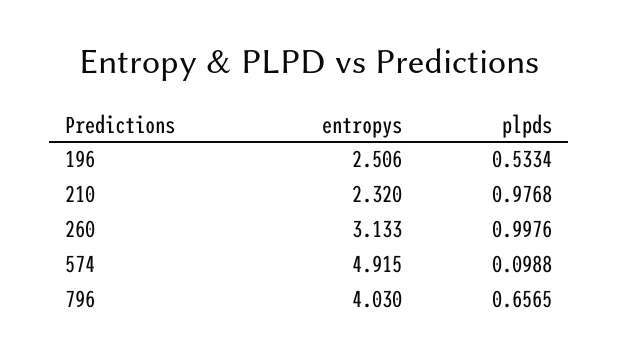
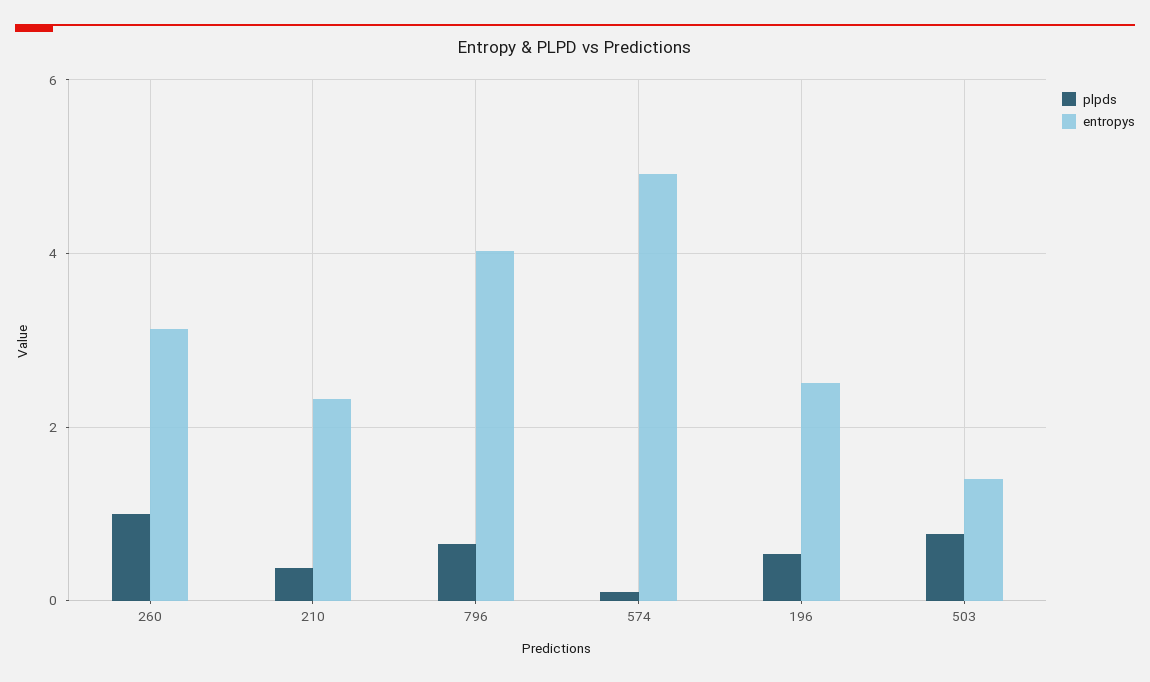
plpds, 210: 0.9768 -> 0.4
plpds, 503: none -> 0.8
entropys, 503: none -> 1.4

